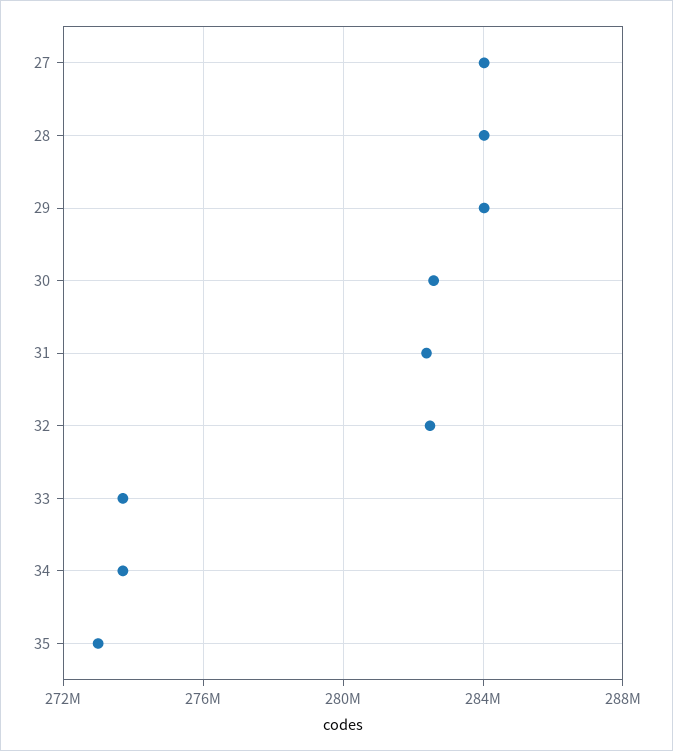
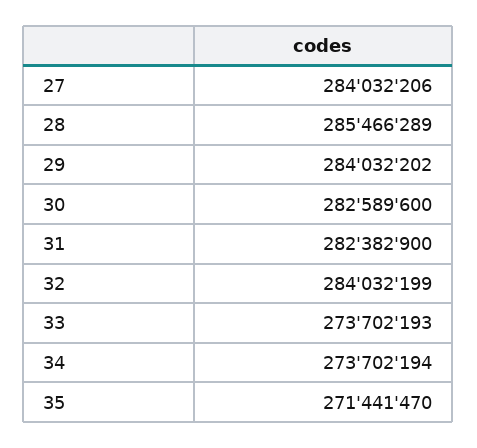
28: 284000000 -> 285466289
32: 282500000 -> 284032199
35: 273000000 -> 271441470

